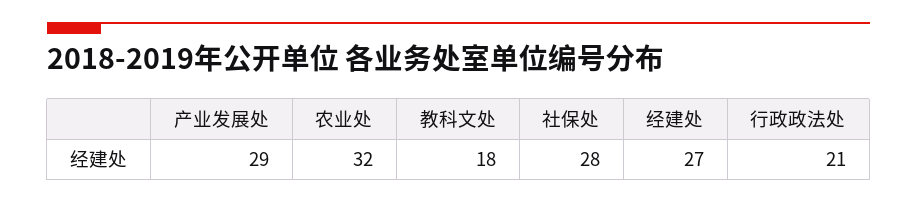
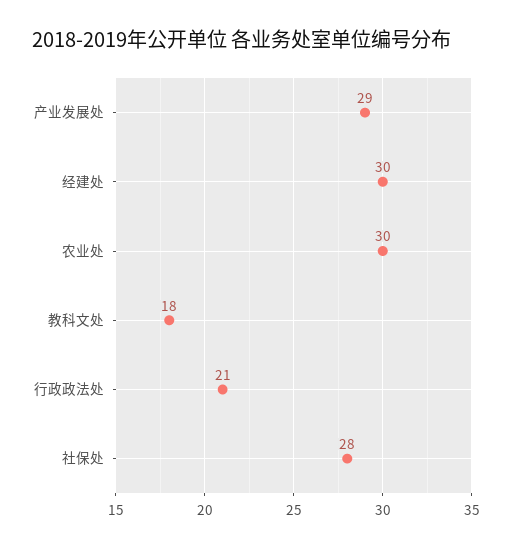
农业处: 32 -> 30
经建处: 27 -> 30

